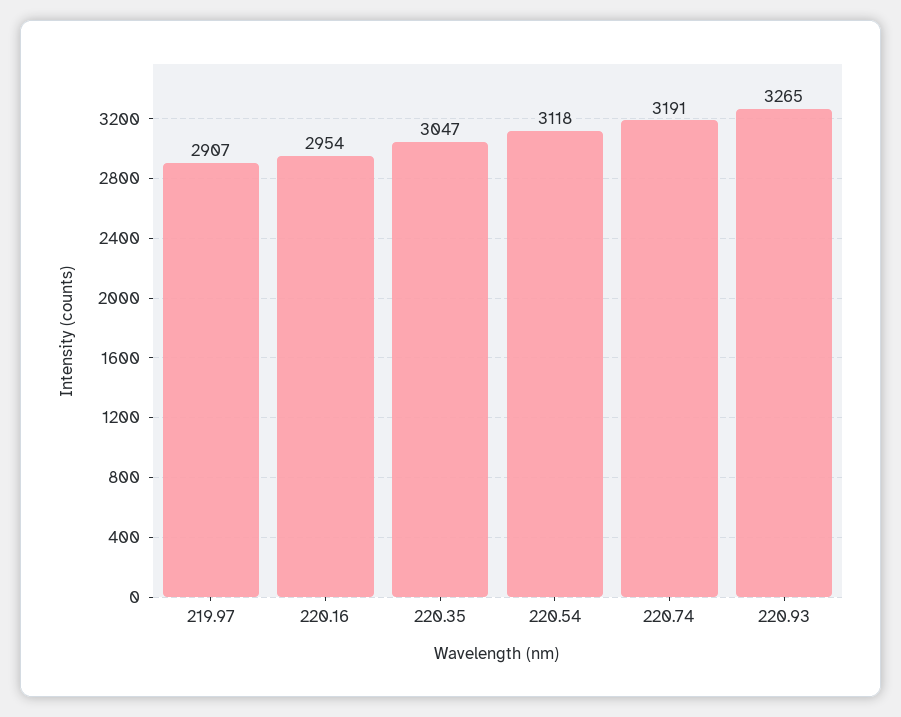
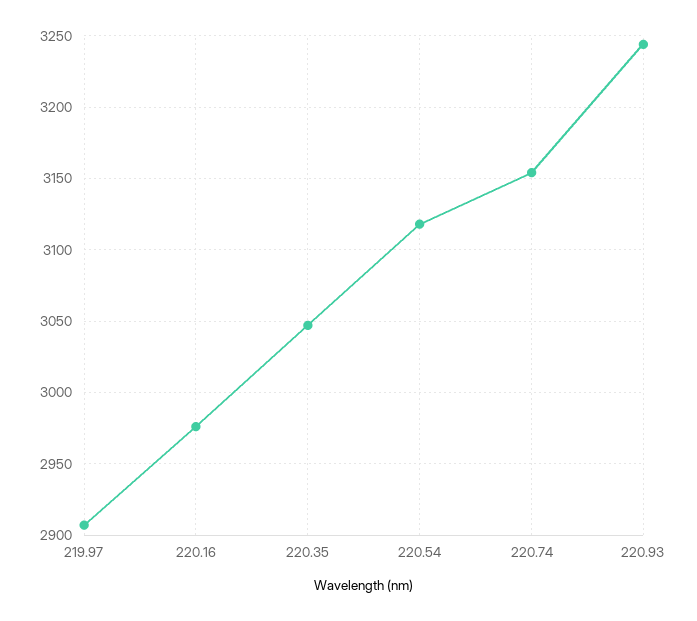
220.16: 2954 -> 2975
220.74: 3191 -> 3155
220.93: 3265 -> 3245

